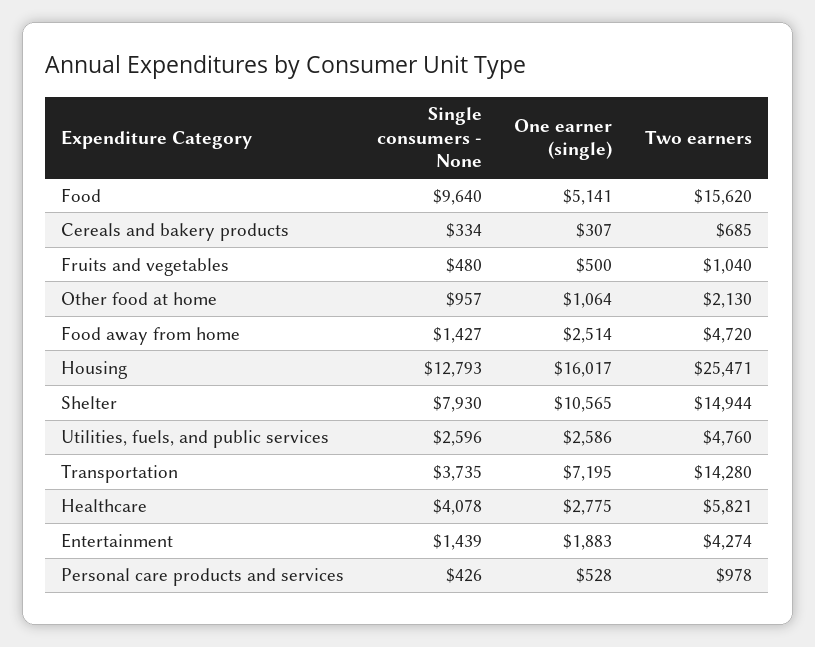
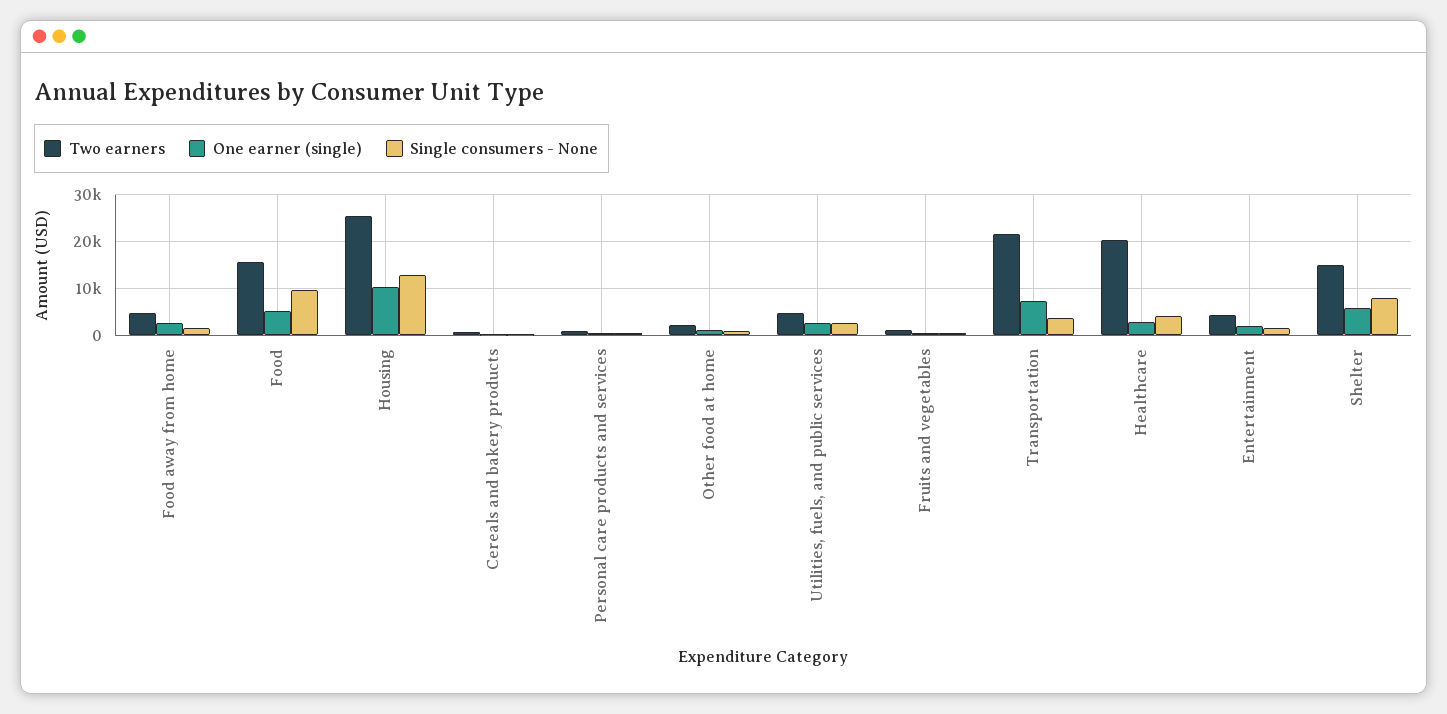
One earner (single), Housing: 16017 -> 10000
One earner (single), Shelter: 10565 -> 6000
Two earners, Transportation: 14280 -> 22000
Two earners, Healthcare: 5821 -> 20000

